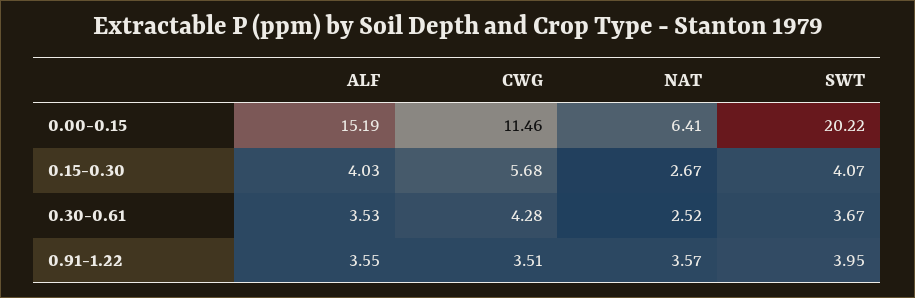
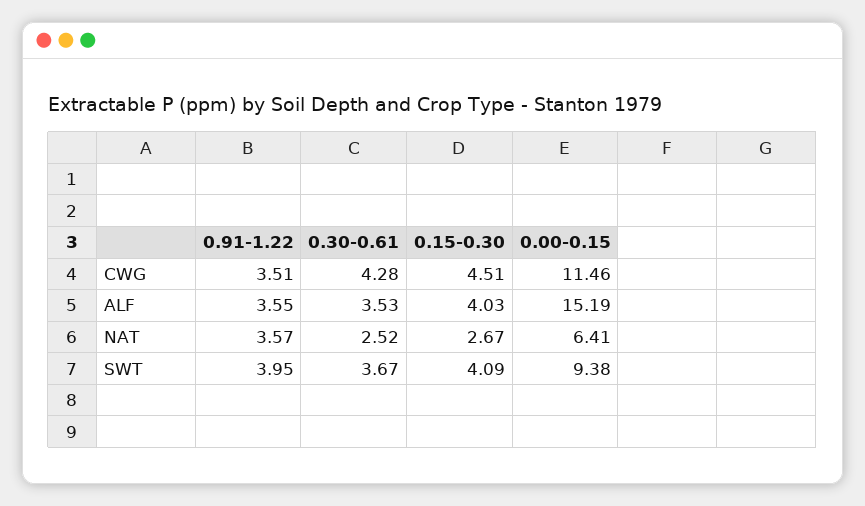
SWT, 0.00-0.15: 20.22 -> 9.38
CWG, 0.15-0.30: 5.68 -> 4.51
SWT, 0.15-0.30: 4.07 -> 4.09

